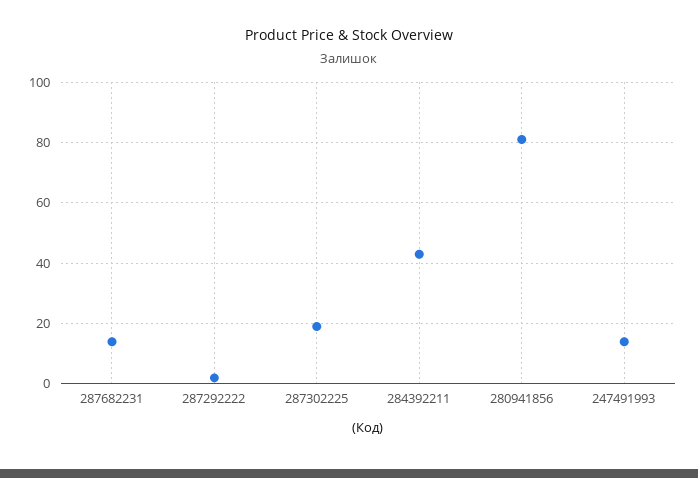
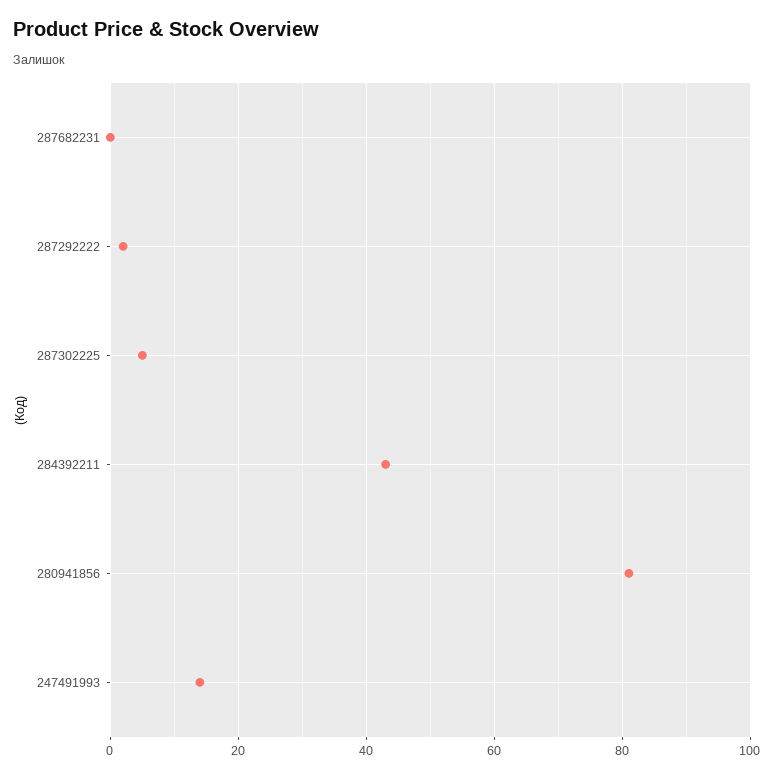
287682231: 15 -> 0
287302225: 20 -> 5

